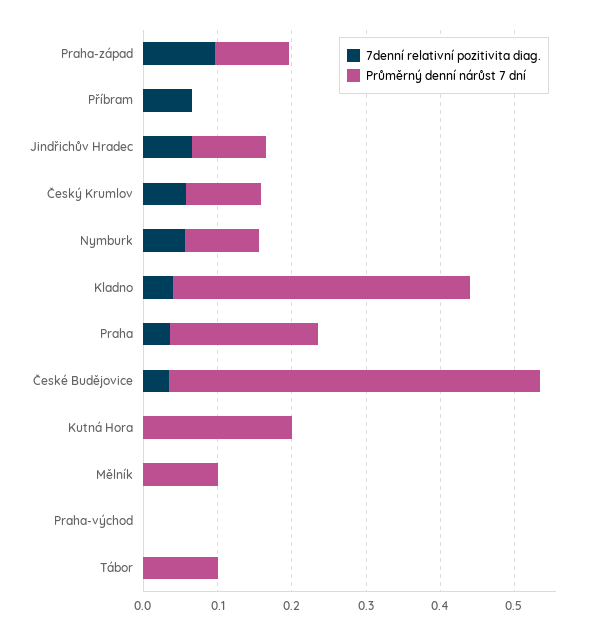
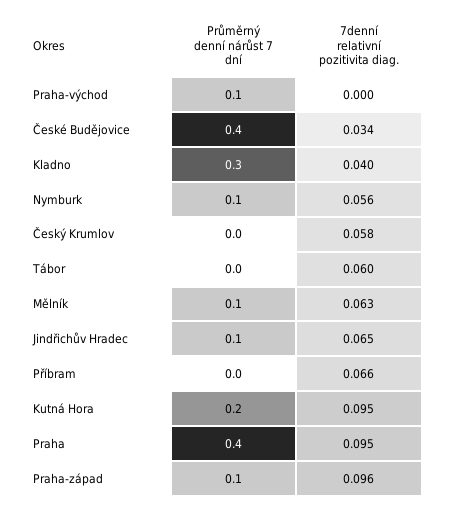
Průměrný denní nárůst 7 dní, Český Krumlov: 0.1 -> 0
Průměrný denní nárůst 7 dní, Kladno: 0.4 -> 0.3
7denní relativní pozitivita diag., Praha: 0.04 -> 0.095
Průměrný denní nárůst 7 dní, Praha: 0.2 -> 0.4
Průměrný denní nárůst 7 dní, České Budějovice: 0.5 -> 0.4
7denní relativní pozitivita diag., Kutná Hora: 0 -> 0.095
7denní relativní pozitivita diag., Mělník: 0 -> 0.063
Průměrný denní nárůst 7 dní, Praha-východ: 0 -> 0.1
7denní relativní pozitivita diag., Tábor: 0 -> 0.06
Průměrný denní nárůst 7 dní, Tábor: 0.1 -> 0

